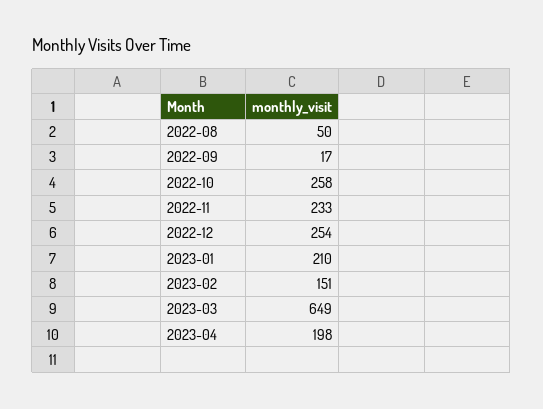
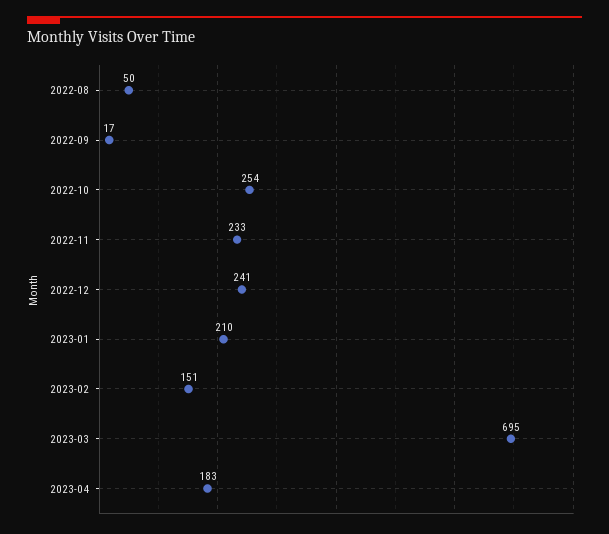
2022-10: 258 -> 254
2022-12: 254 -> 241
2023-03: 649 -> 695
2023-04: 198 -> 183

